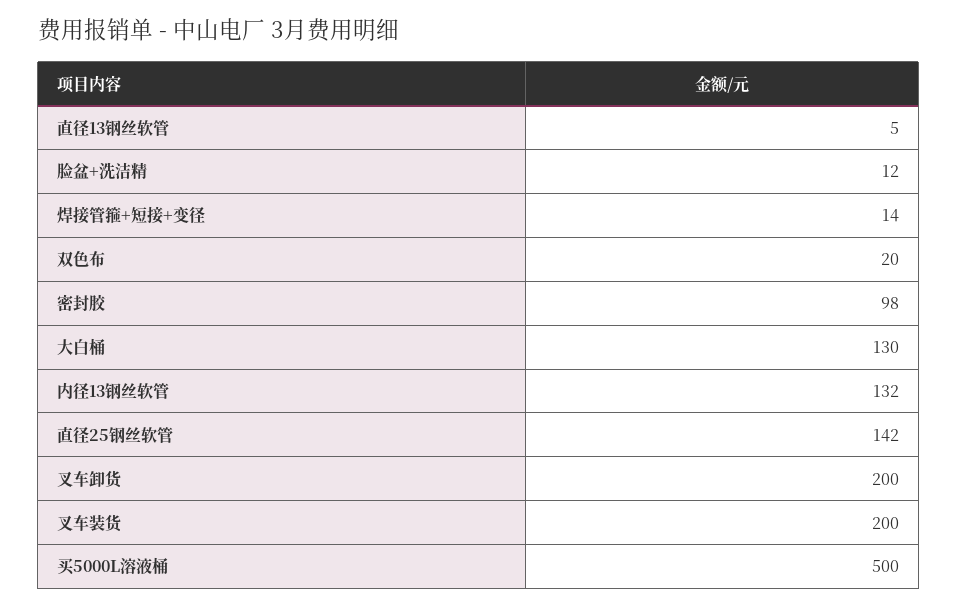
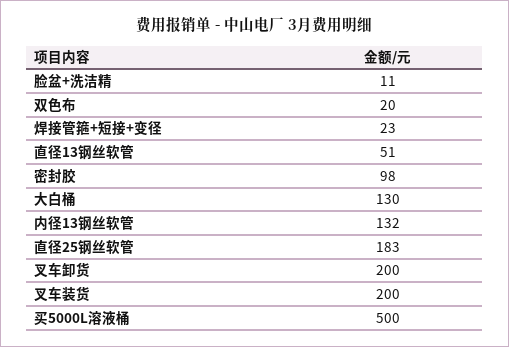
直径13钢丝软管: 5 -> 51
脸盆+洗洁精: 12 -> 11
焊接管箍+短接+变径: 14 -> 23
直径25钢丝软管: 142 -> 183

